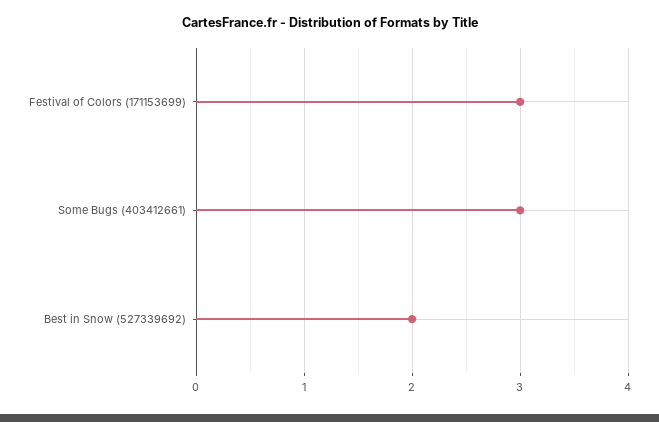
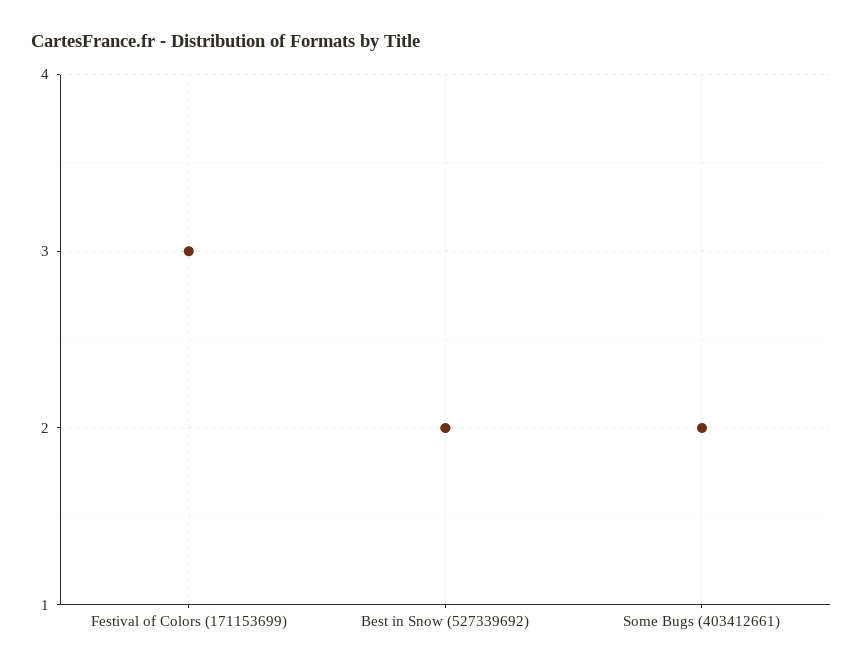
Some Bugs (403412661): 3 -> 2

